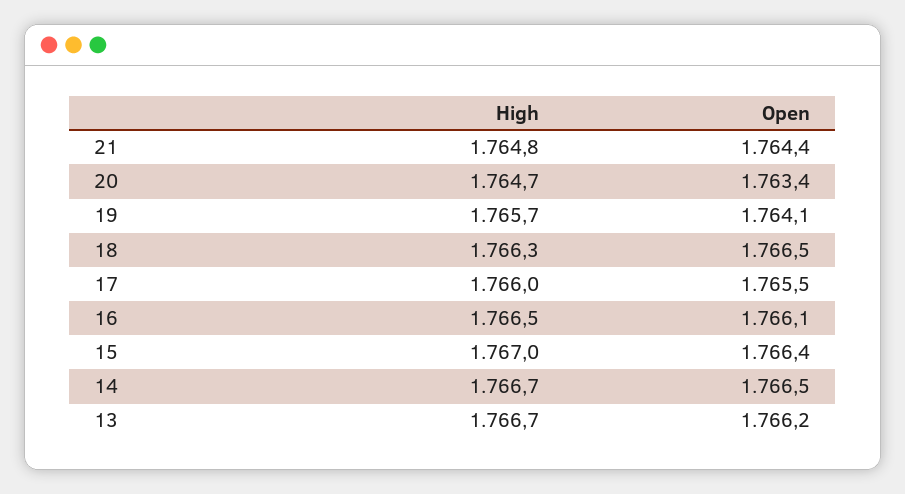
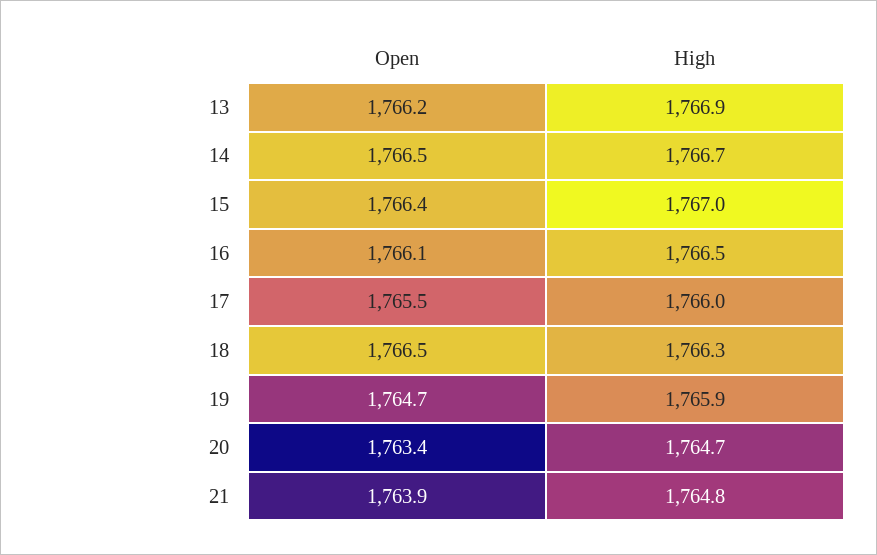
Open, 21: 1764.4 -> 1763.9
High, 19: 1765.7 -> 1765.9
Open, 19: 1764.1 -> 1764.7
High, 13: 1766.7 -> 1766.9

